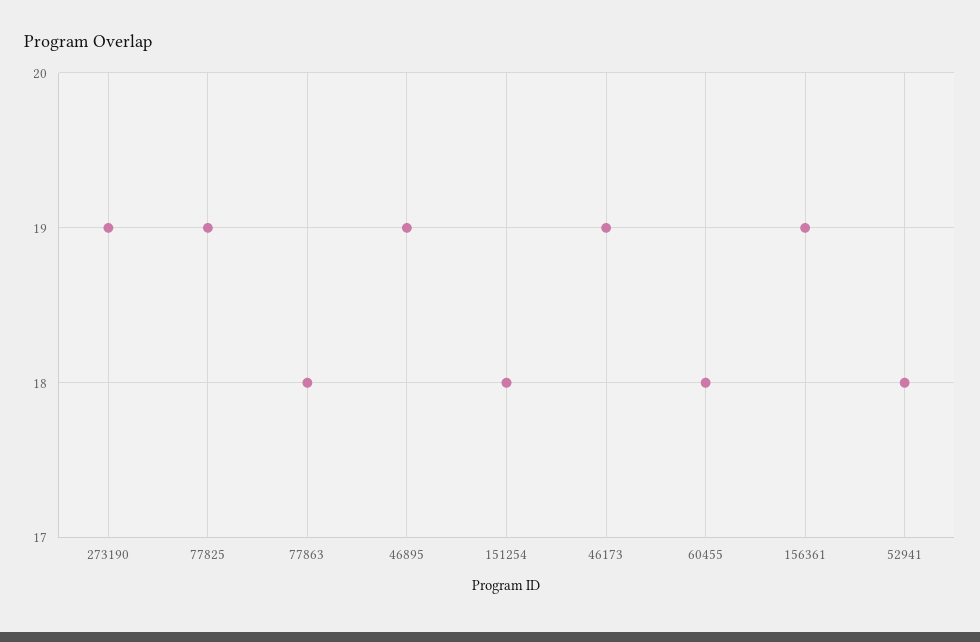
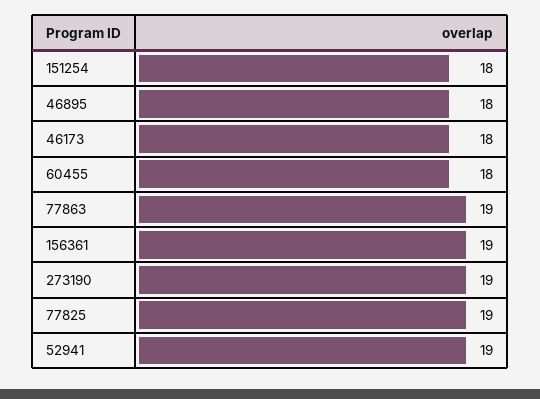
77863: 18 -> 19
46895: 19 -> 18
46173: 19 -> 18
52941: 18 -> 19

